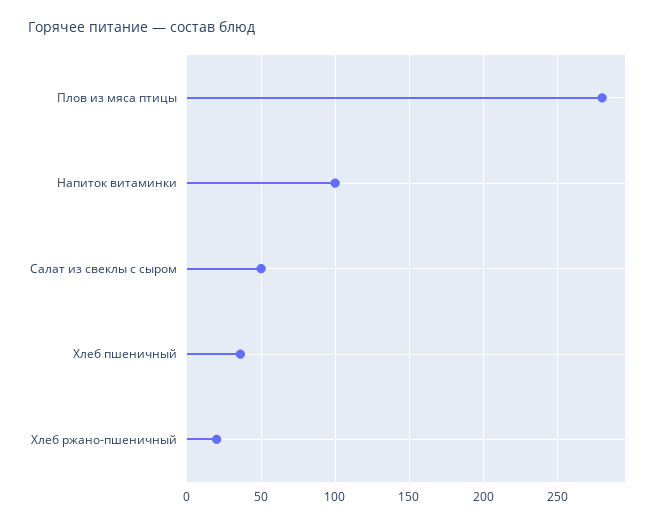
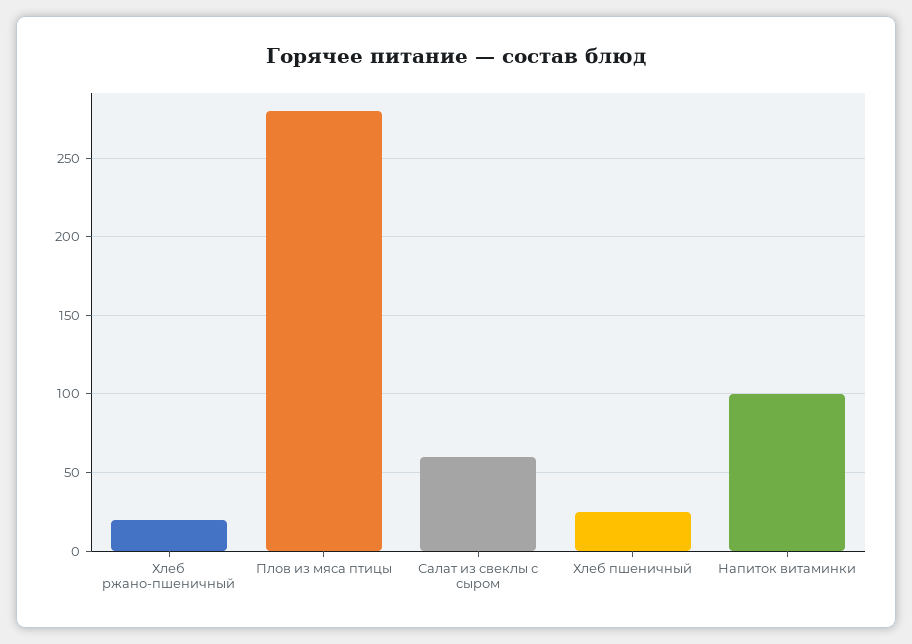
Салат из свеклы с сыром: 50 -> 60
Хлеб пшеничный: 35 -> 25

